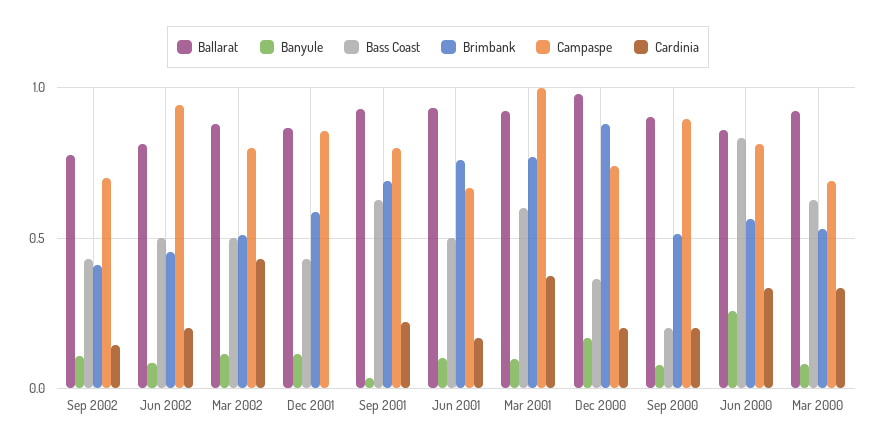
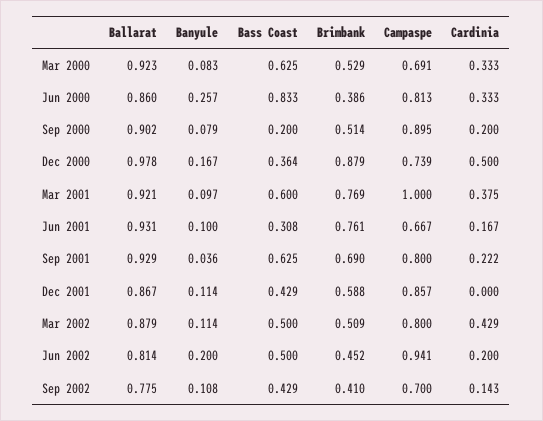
Banyule, Jun 2002: 0.1 -> 0.2
Bass Coast, Jun 2001: 0.5 -> 0.308
Cardinia, Dec 2000: 0.2 -> 0.5
Brimbank, Jun 2000: 0.55 -> 0.386

